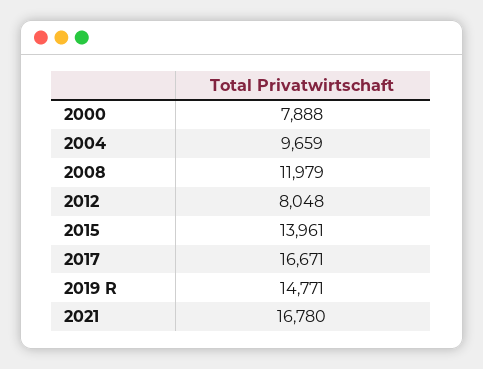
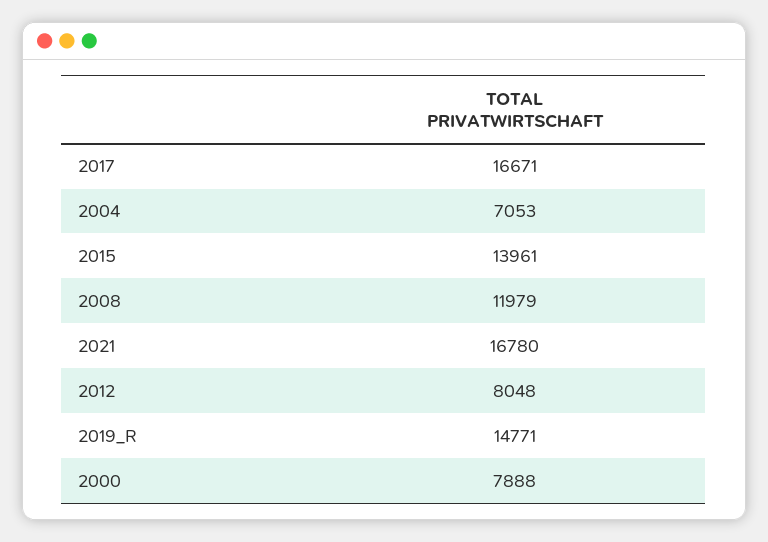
2004: 9659 -> 7053

